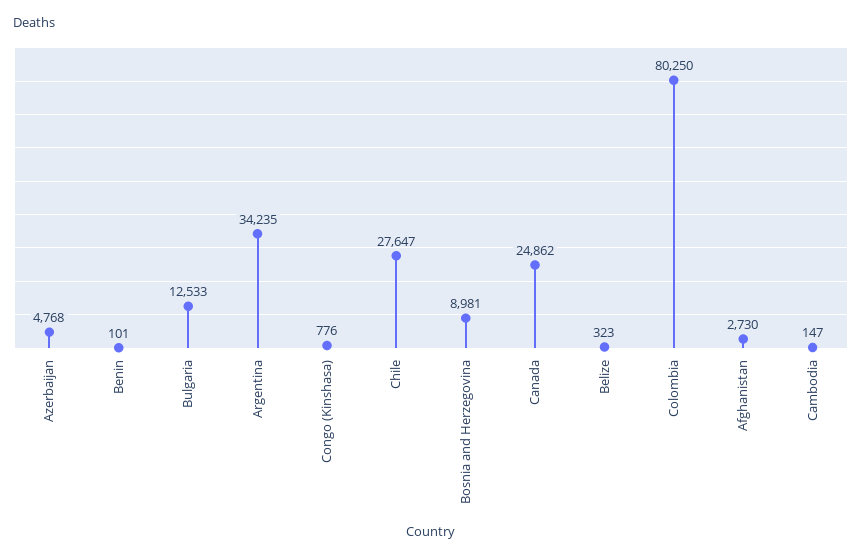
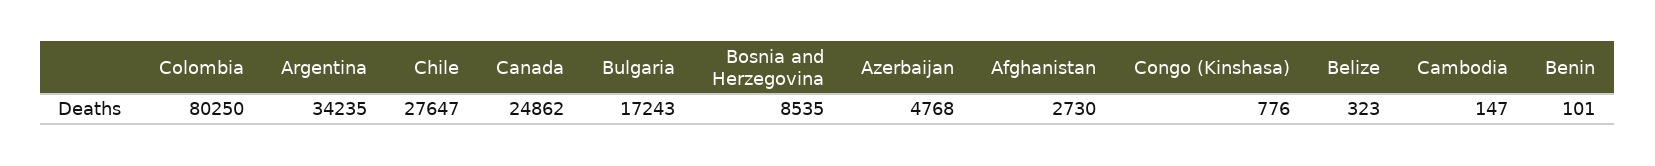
Bulgaria: 12533 -> 17243
Bosnia and Herzegovina: 8981 -> 8535

